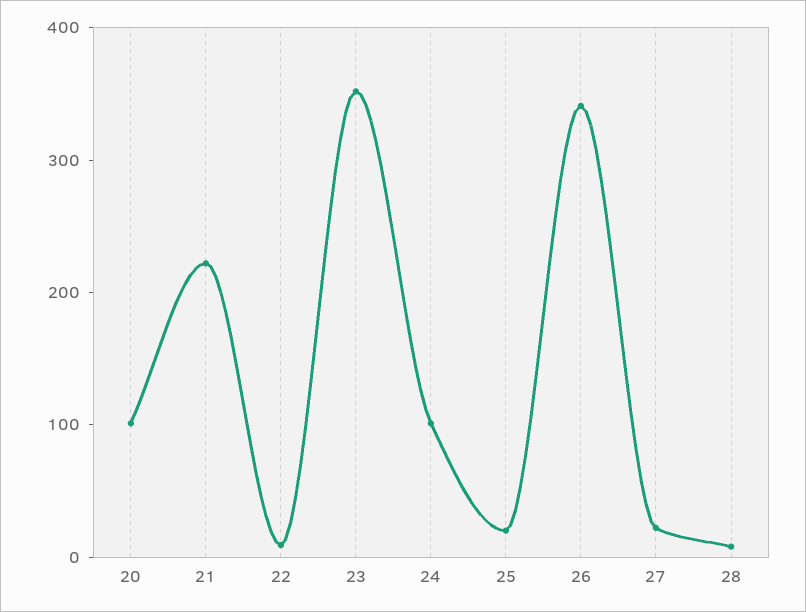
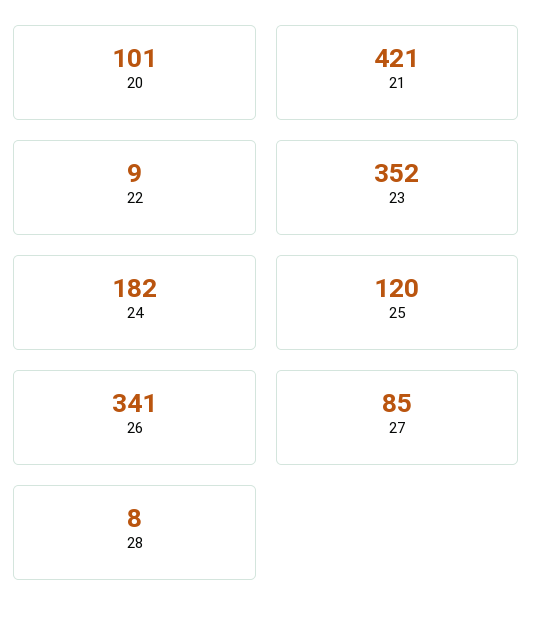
21: 220 -> 421
24: 100 -> 182
25: 20 -> 120
27: 20 -> 85

